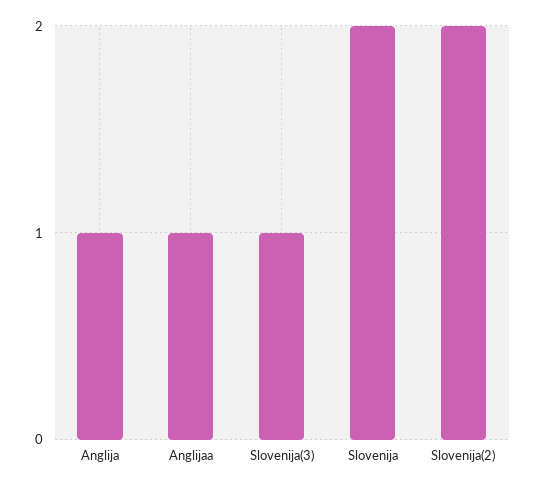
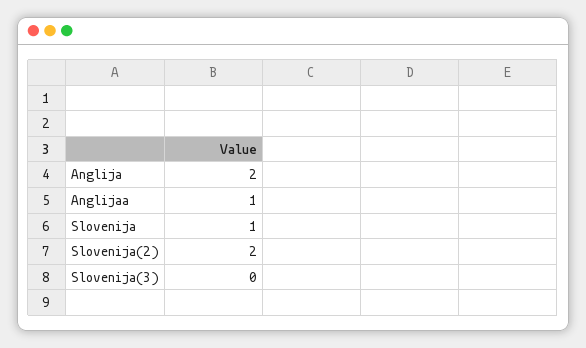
Anglija: 1 -> 2
Slovenija(3): 1 -> 0
Slovenija: 2 -> 1

